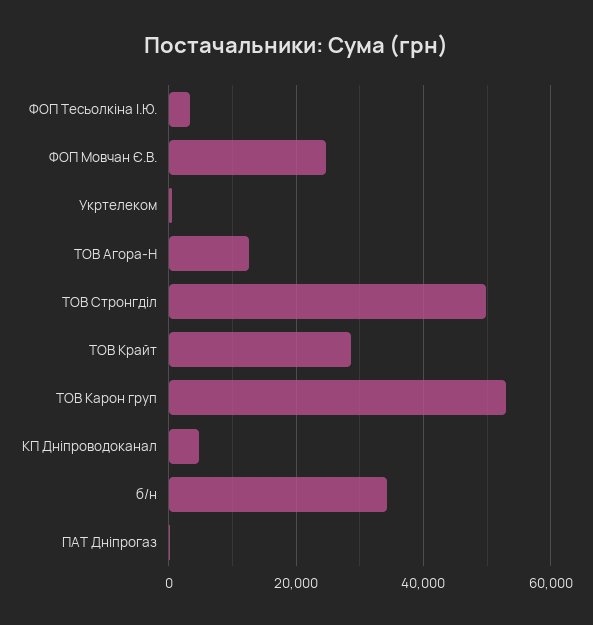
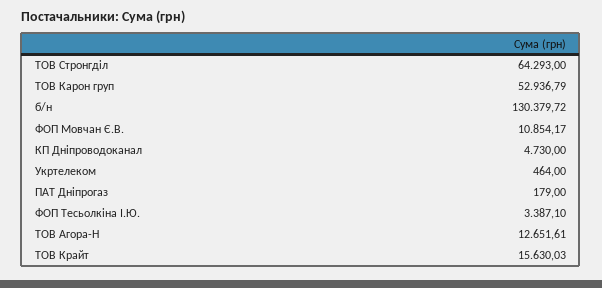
ФОП Мовчан Є.В.: 24000 -> 10854.17
ТОВ Стронгділ: 50000 -> 64293
ТОВ Крайт: 28000 -> 15630.03
б/н: 34000 -> 130379.72

